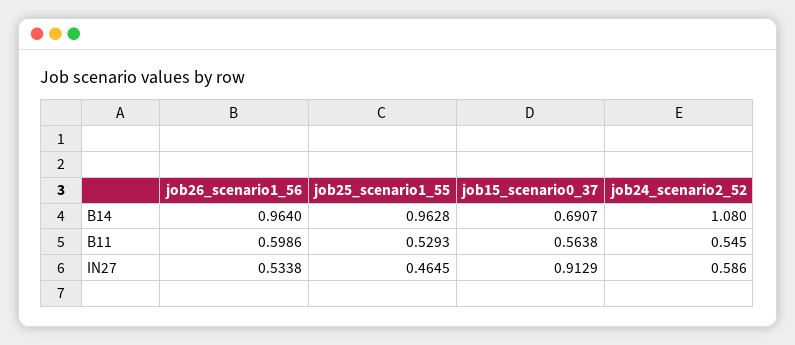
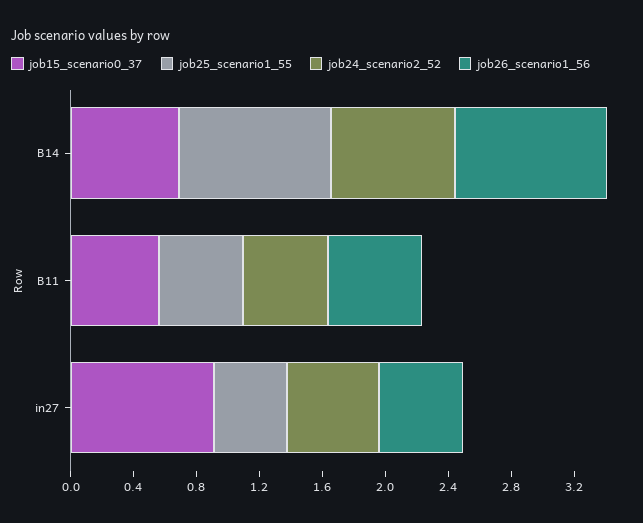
job24_scenario2_52, B14: 1.08 -> 0.8

